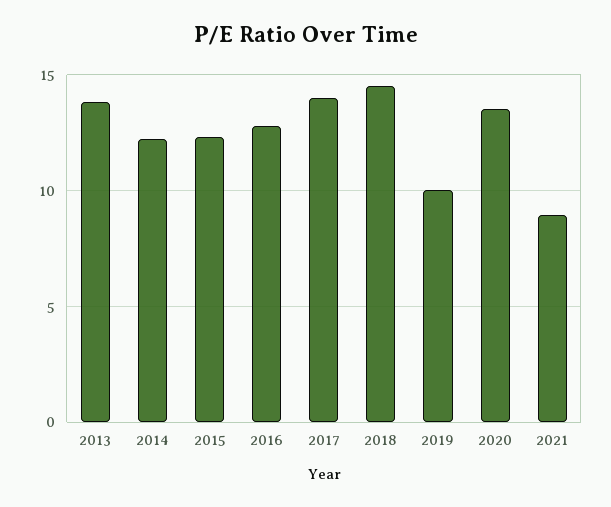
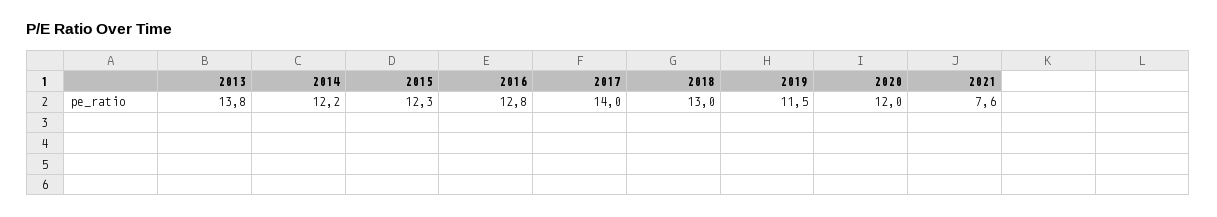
2018: 14.5 -> 13
2019: 10 -> 11.5
2020: 13.5 -> 12
2021: 9 -> 7.6

